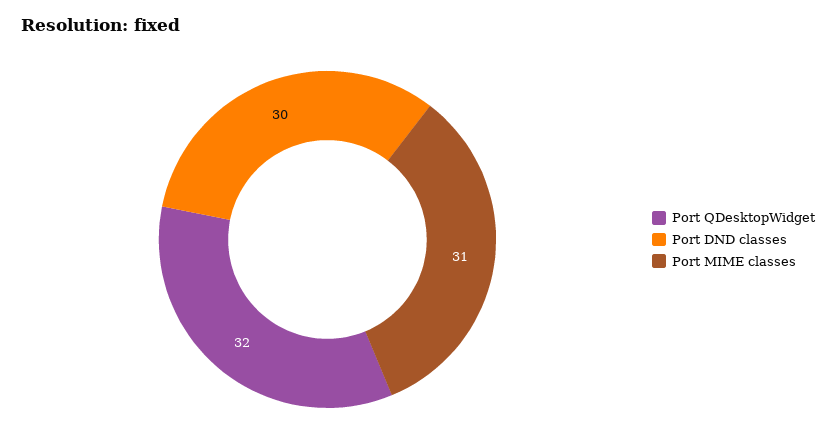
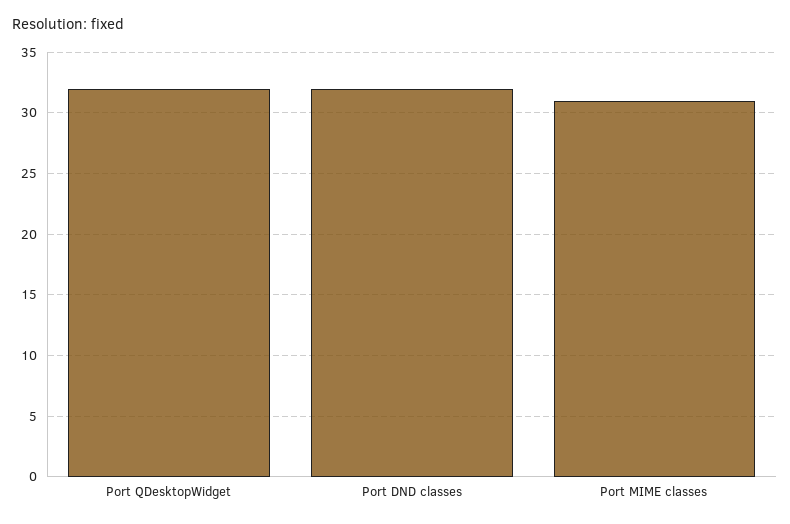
Port DND classes: 30 -> 32

